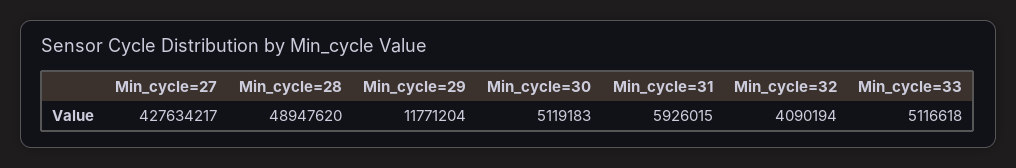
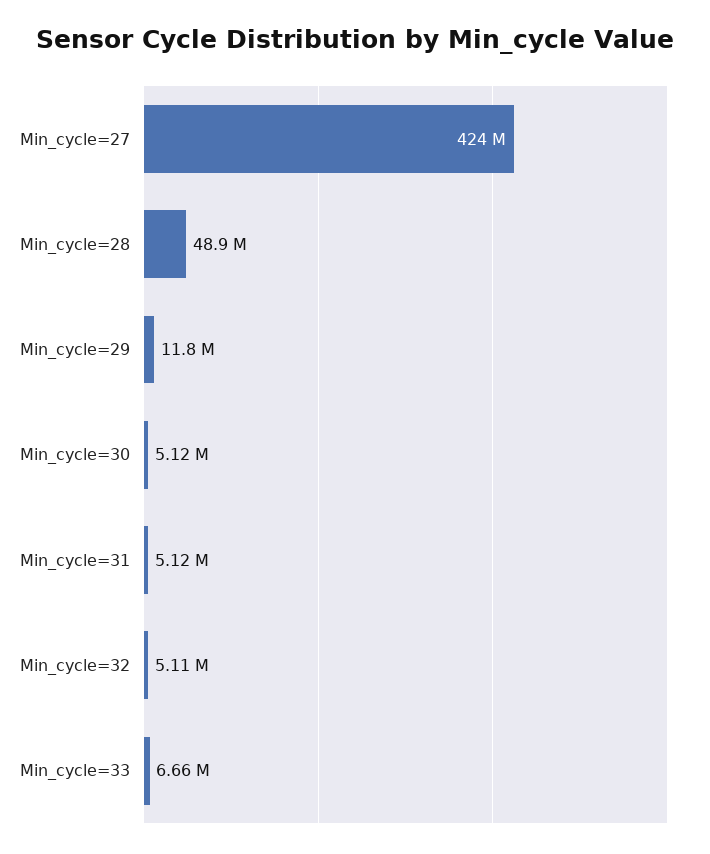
Min_cycle=27: 427634217 -> 424000000
Min_cycle=31: 5926015 -> 5120000
Min_cycle=32: 4090194 -> 5110000
Min_cycle=33: 5116618 -> 6660000

